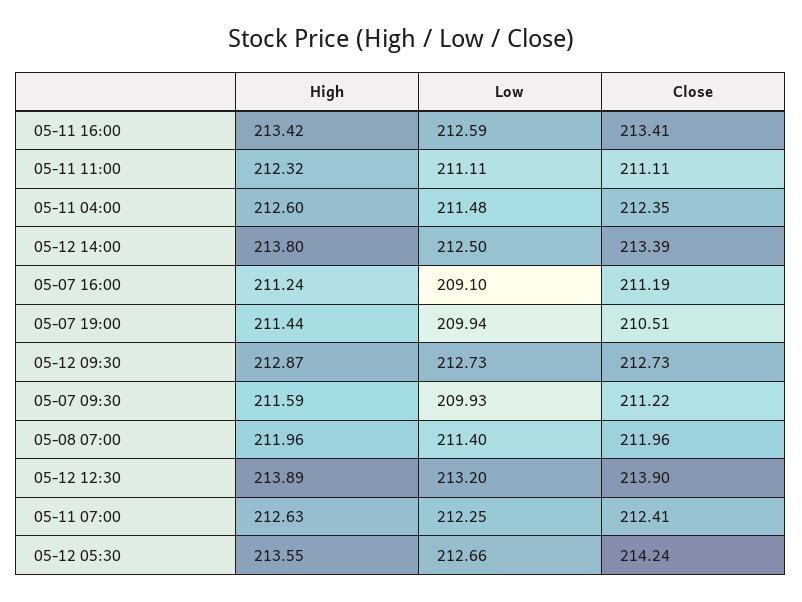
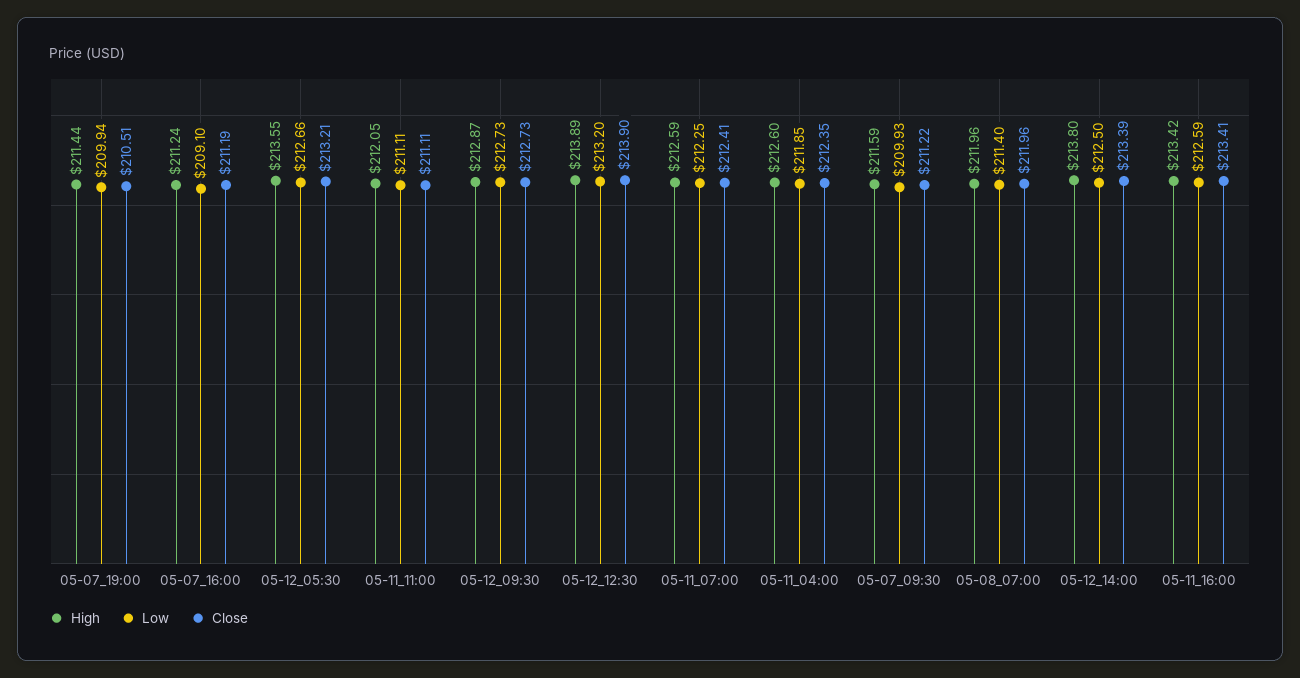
High, 05-11 11:00: 212.32 -> 212.05
Low, 05-11 04:00: 211.48 -> 211.85
High, 05-11 07:00: 212.63 -> 212.59
Close, 05-12 05:30: 214.24 -> 213.21

